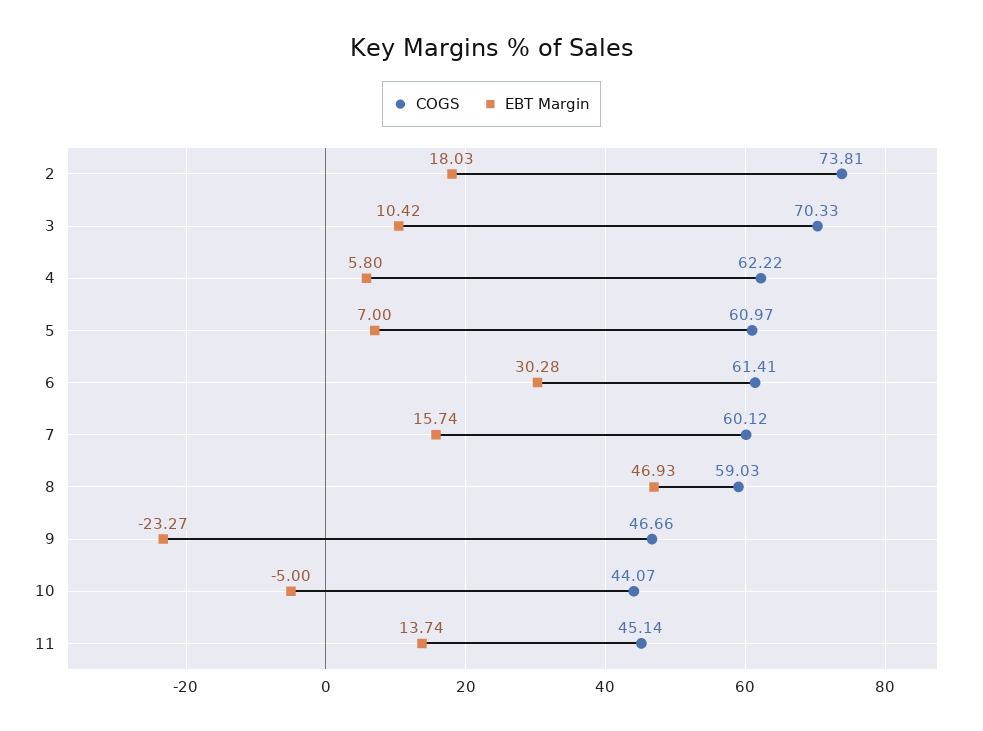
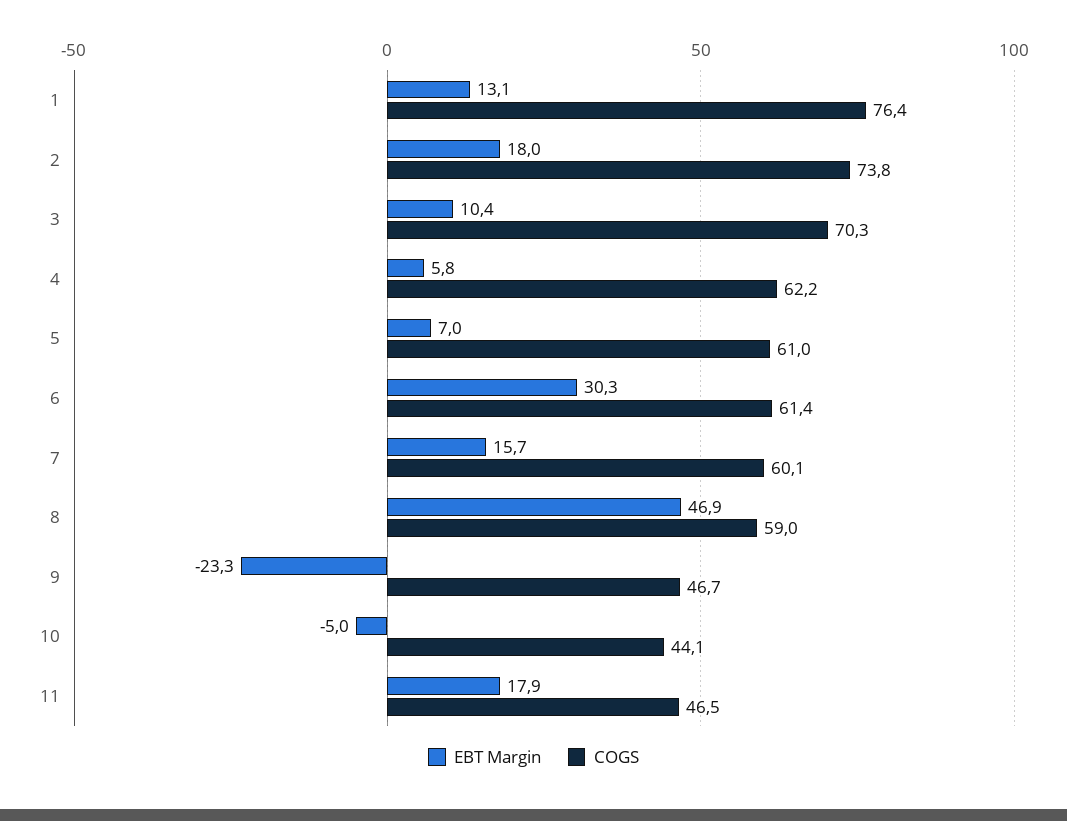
COGS, 11: 45.14 -> 46.5
EBT Margin, 11: 13.74 -> 17.9
EBT Margin, 1: none -> 13.1
COGS, 1: none -> 76.4

